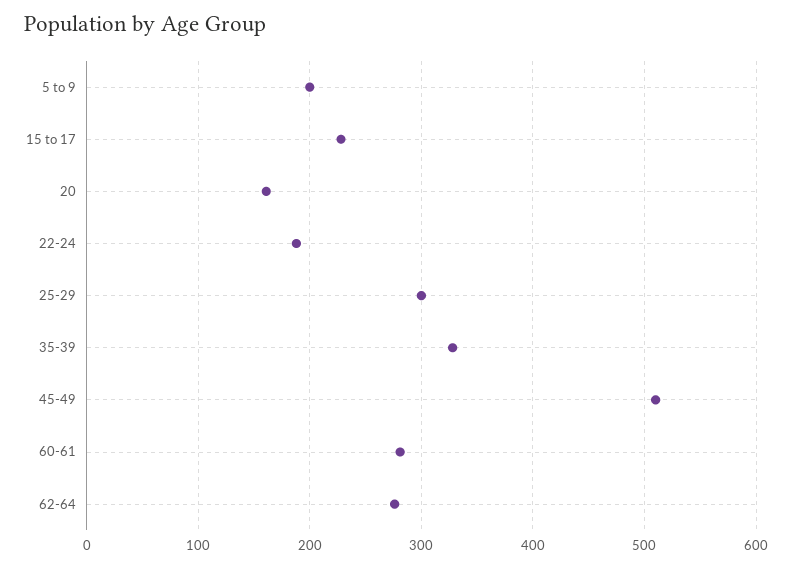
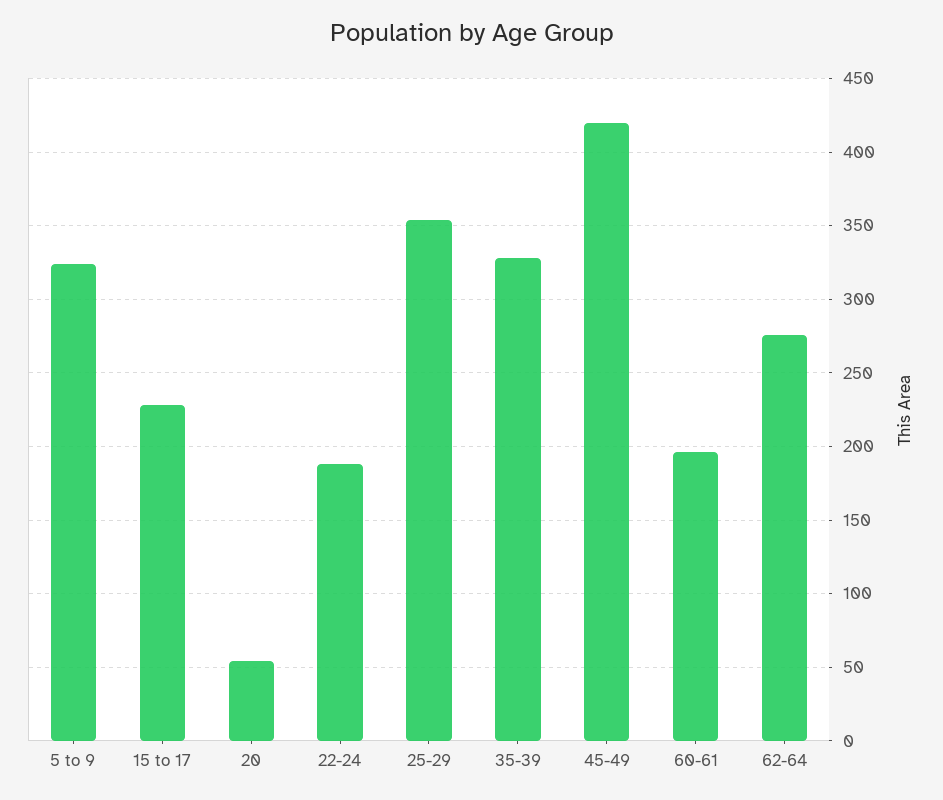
5 to 9: 200 -> 325
20: 160 -> 55
25-29: 300 -> 355
45-49: 510 -> 420
60-61: 280 -> 195

